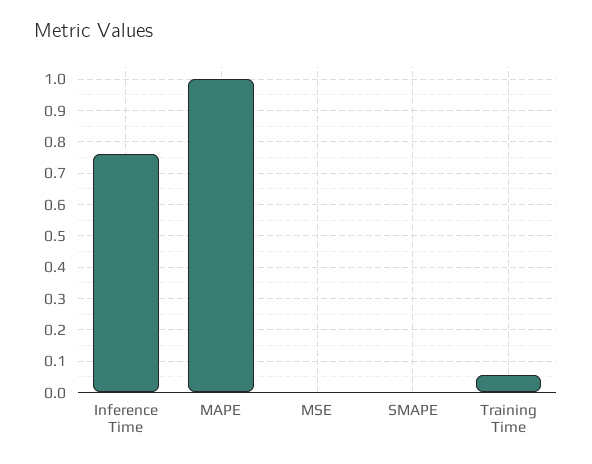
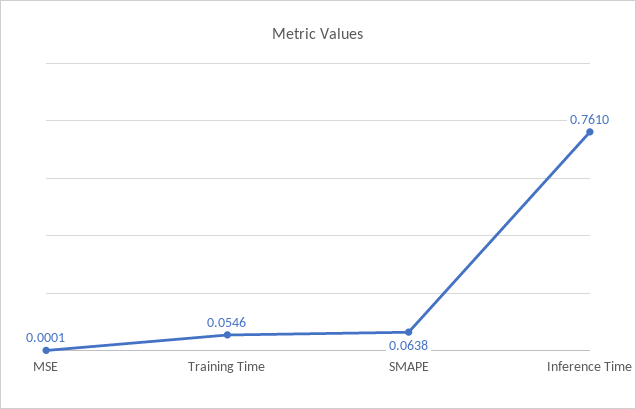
MAPE: 1 -> none
SMAPE: 0 -> 0.0638

